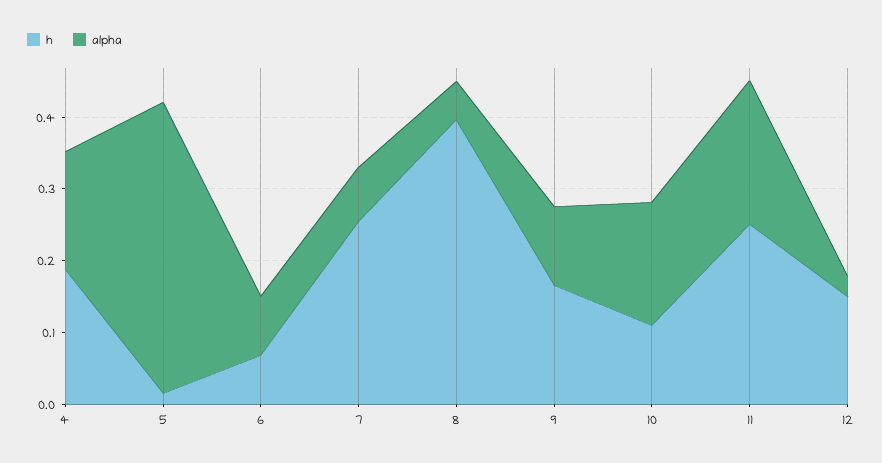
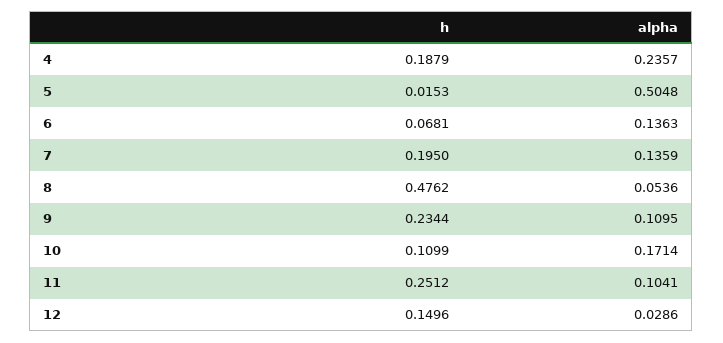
alpha, 4: 0.16 -> 0.2357
alpha, 5: 0.4 -> 0.5048
alpha, 6: 0.08 -> 0.1363
h, 7: 0.26 -> 0.195
alpha, 7: 0.08 -> 0.1359
h, 8: 0.4 -> 0.4762
h, 9: 0.16 -> 0.2344
alpha, 11: 0.2 -> 0.1041

